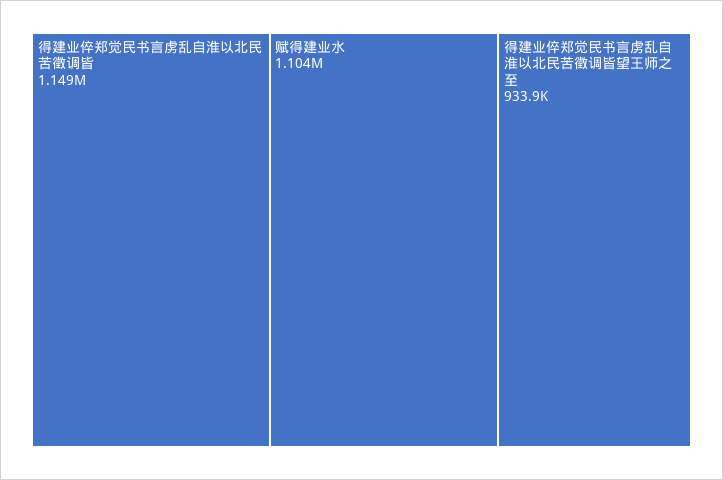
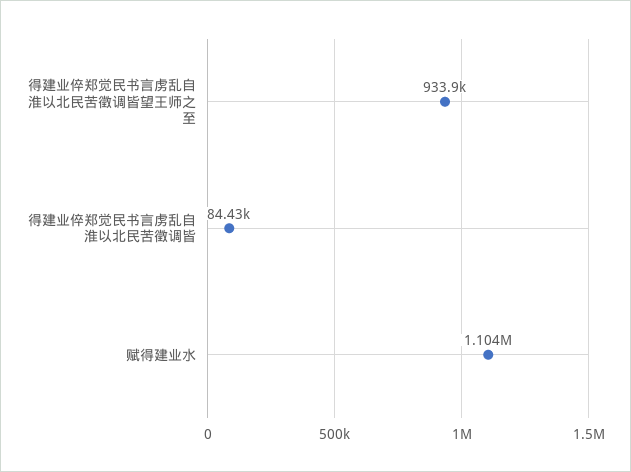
得建业倅郑觉民书言虏乱自淮以北民苦徵调皆: 1149000 -> 84430

